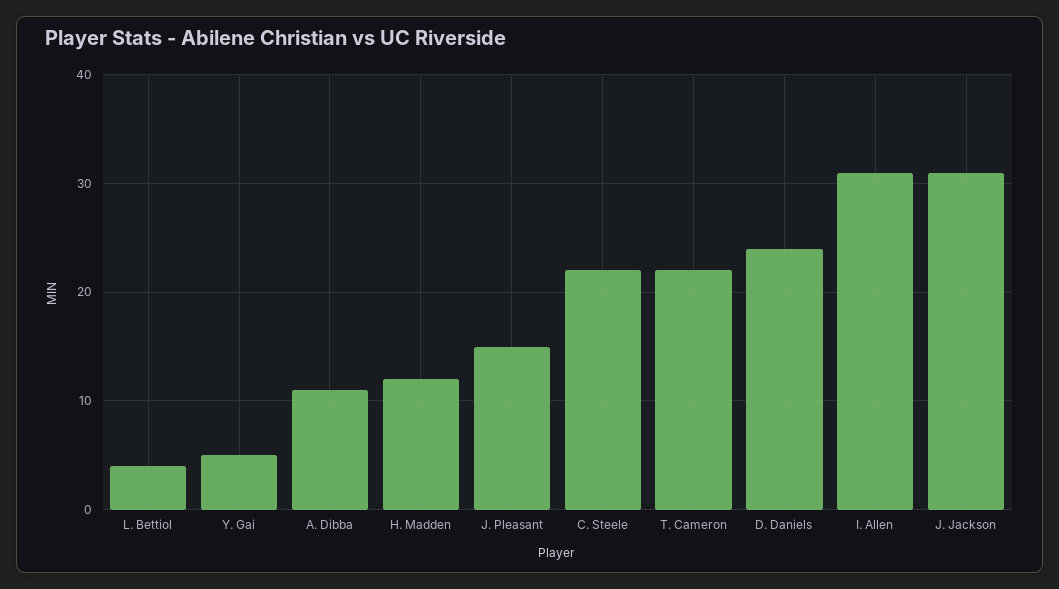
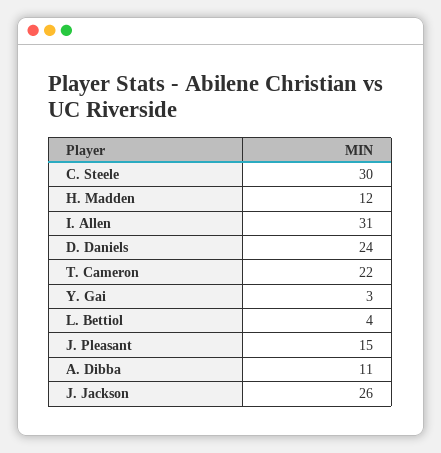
Y. Gai: 5 -> 3
C. Steele: 22 -> 30
J. Jackson: 31 -> 26

